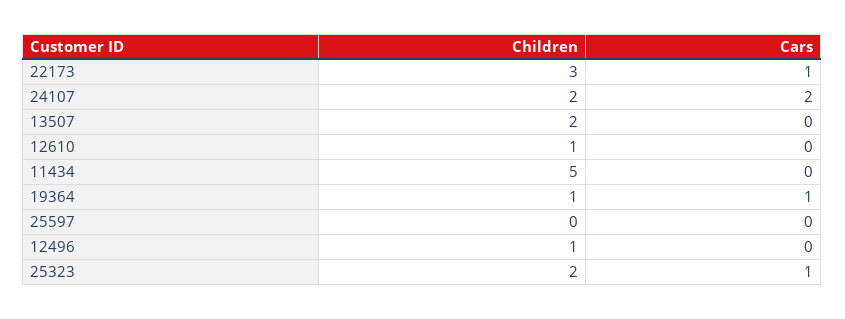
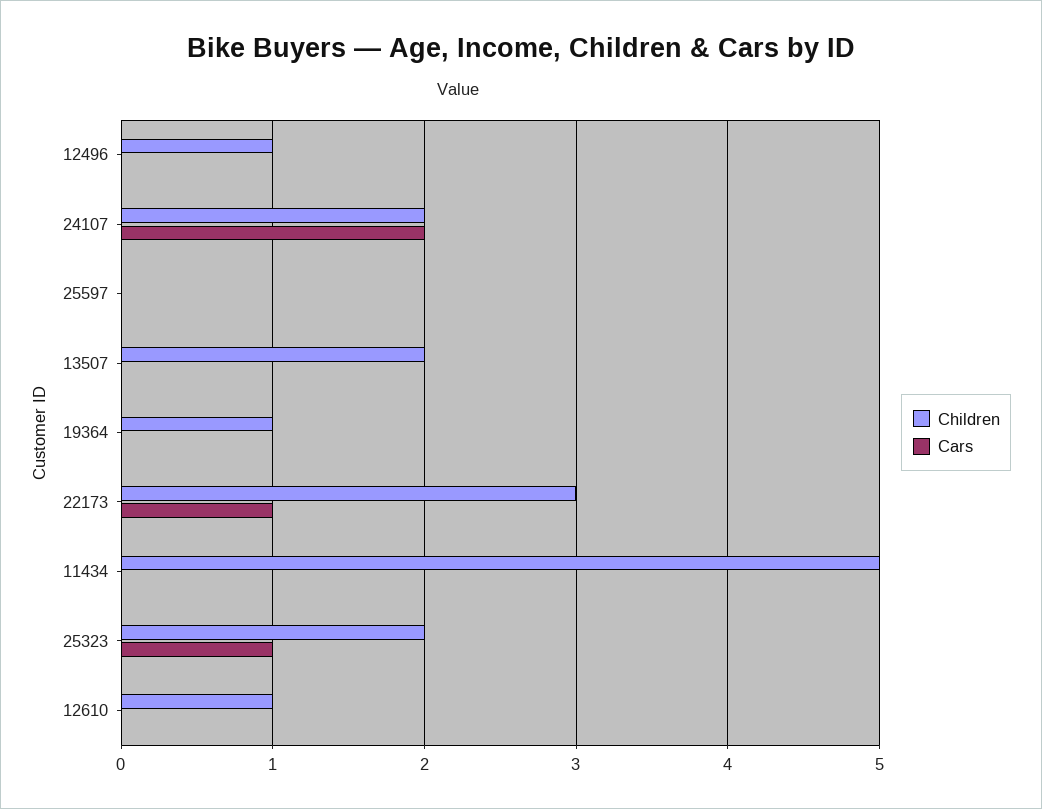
Cars, 19364: 1 -> 0

